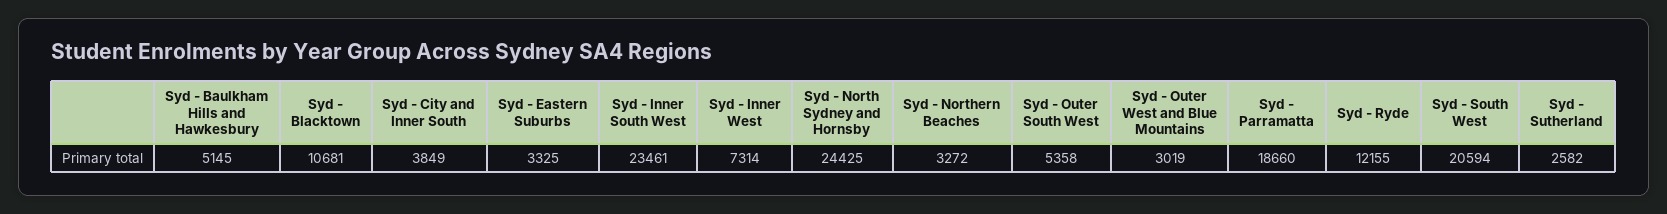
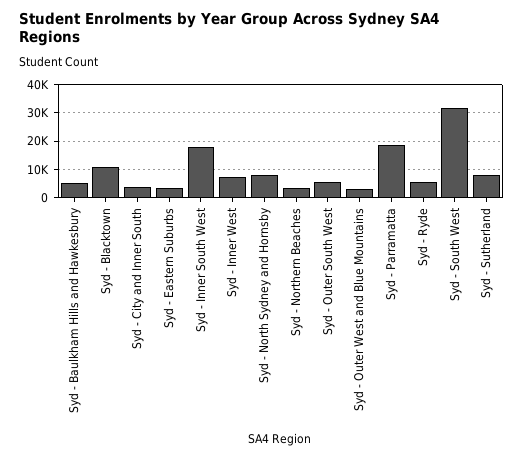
Syd - Inner South West: 23461 -> 17500
Syd - North Sydney and Hornsby: 24425 -> 7500
Syd - Ryde: 12155 -> 5000
Syd - South West: 20594 -> 32500
Syd - Sutherland: 2582 -> 7500

